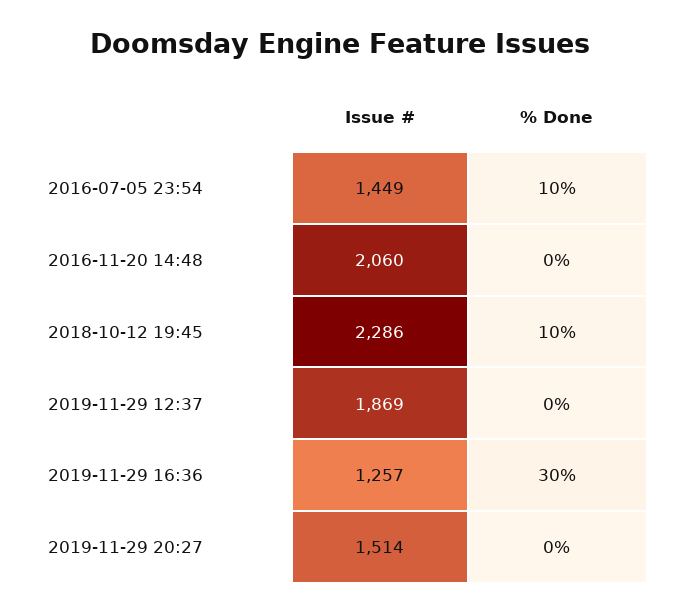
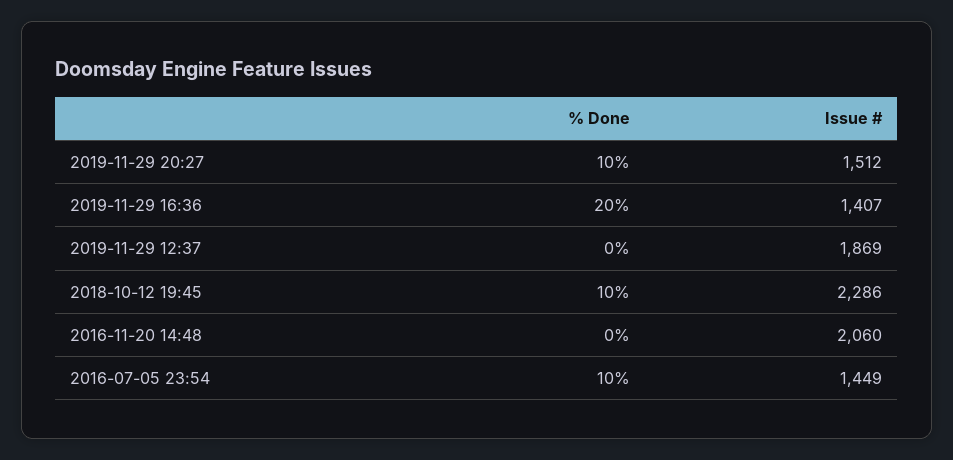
Issue #, 2019-11-29 16:36: 1257 -> 1407
% Done, 2019-11-29 16:36: 30 -> 20
Issue #, 2019-11-29 20:27: 1514 -> 1512
% Done, 2019-11-29 20:27: 0 -> 10

